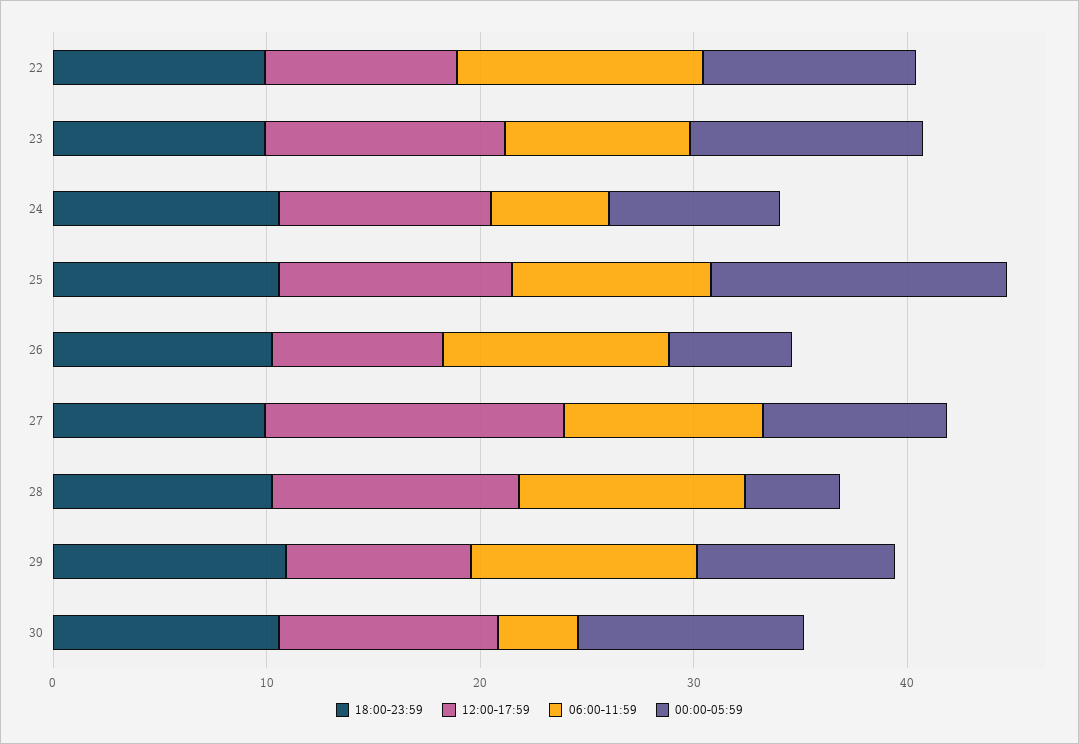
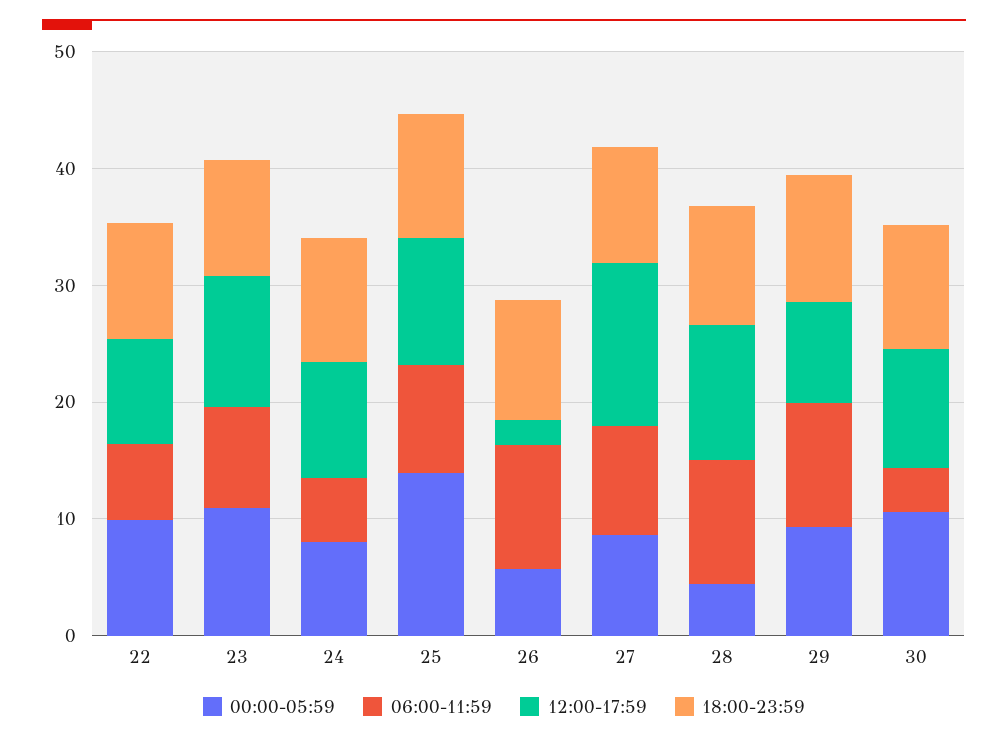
06:00-11:59, 22: 12 -> 6
12:00-17:59, 26: 8 -> 2

